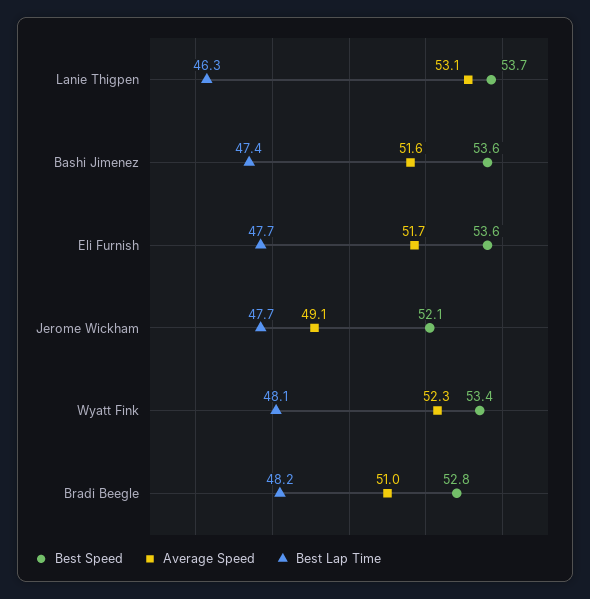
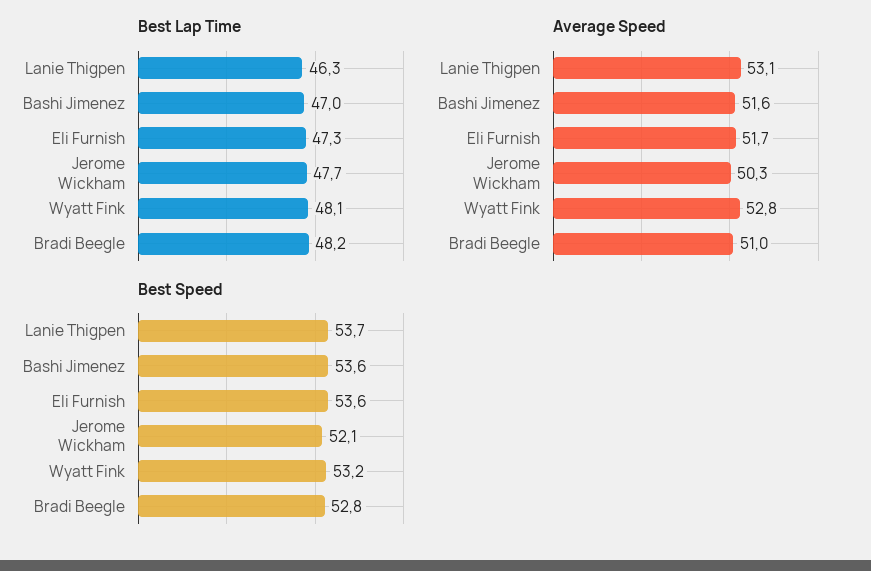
Best Lap Time, Bashi Jimenez: 47.4 -> 47
Best Lap Time, Eli Furnish: 47.7 -> 47.3
Average Speed, Jerome Wickham: 49.1 -> 50.3
Best Speed, Wyatt Fink: 53.4 -> 53.2
Average Speed, Wyatt Fink: 52.3 -> 52.8

